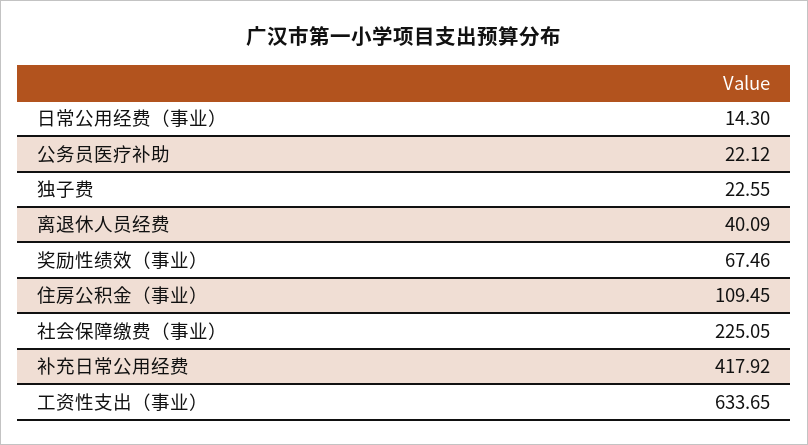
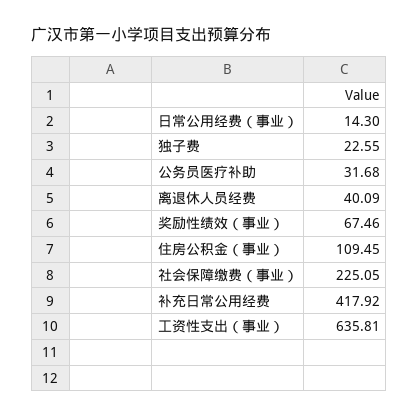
公务员医疗补助: 22.12 -> 31.68
工资性支出（事业）: 633.65 -> 635.81

